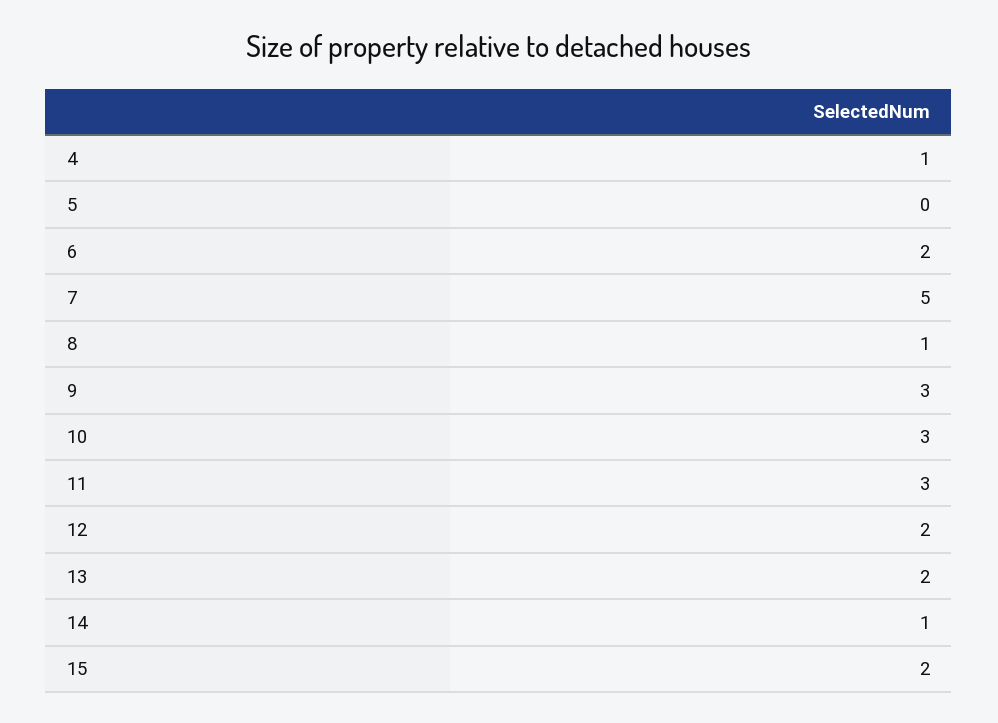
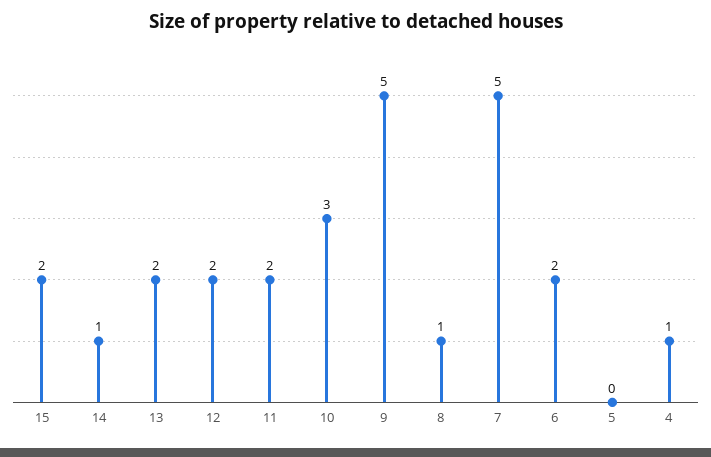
9: 3 -> 5
11: 3 -> 2

